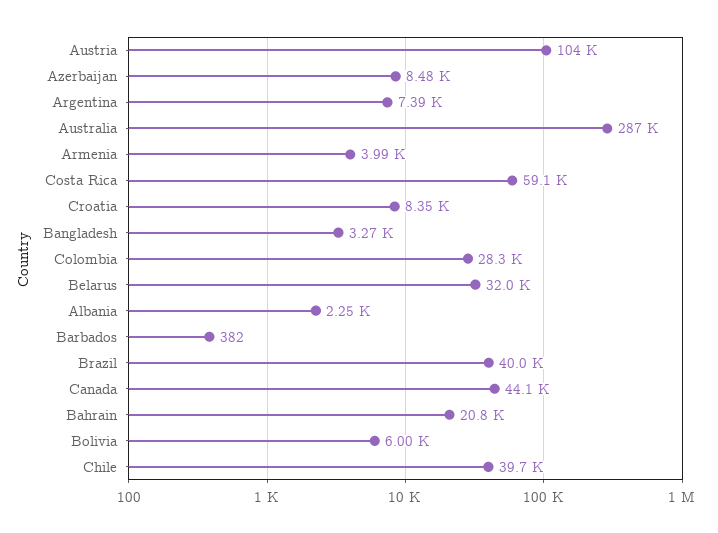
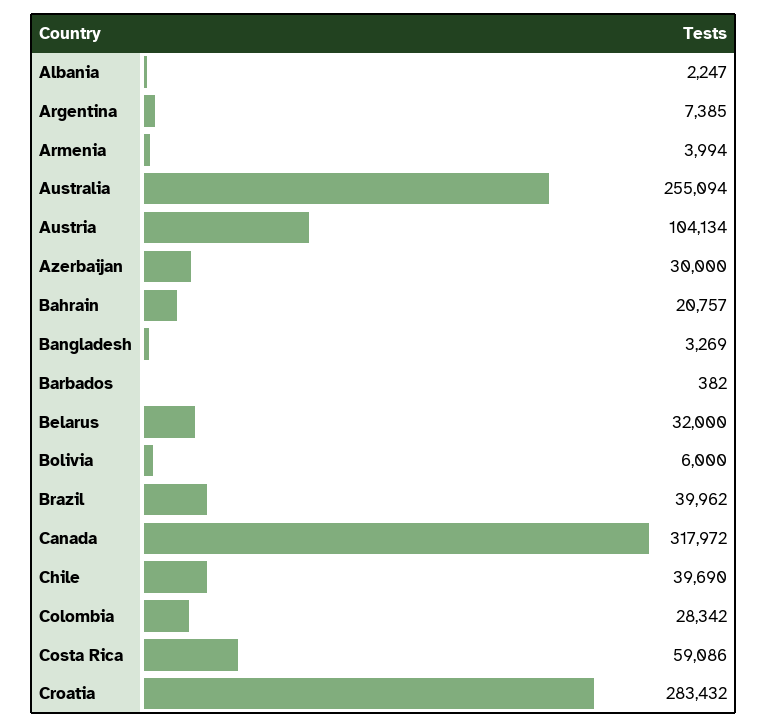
Azerbaijan: 8480 -> 30000
Australia: 287000 -> 255094
Croatia: 8350 -> 283432
Canada: 44100 -> 317972

